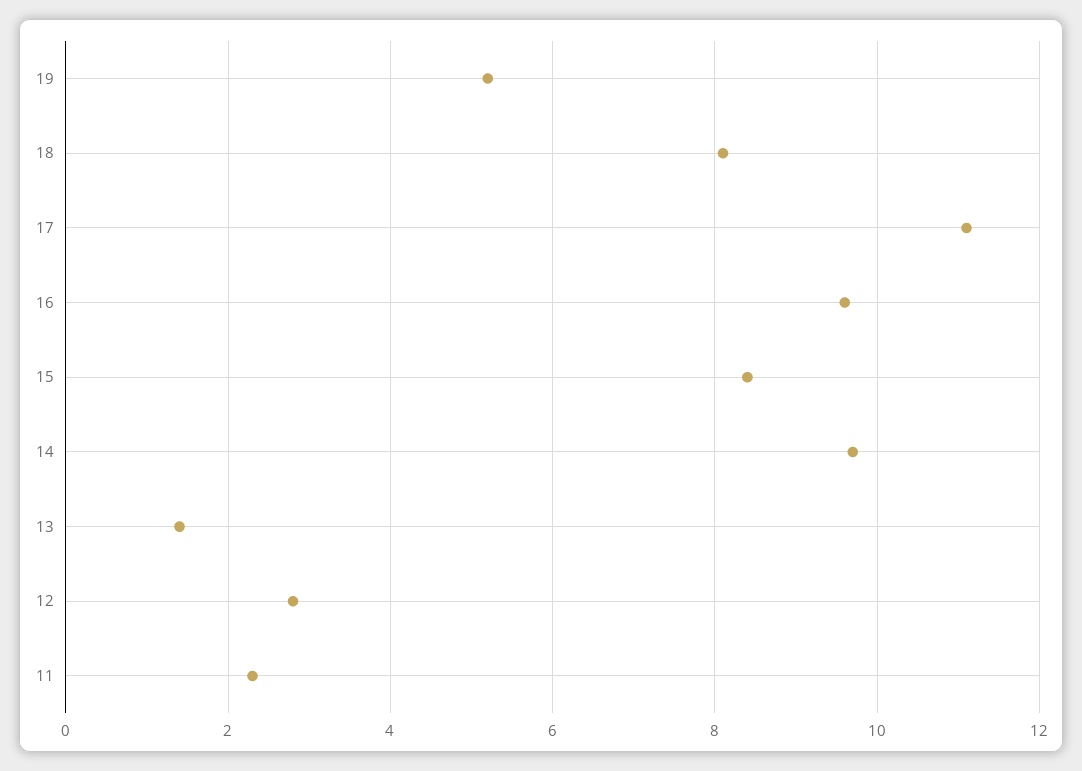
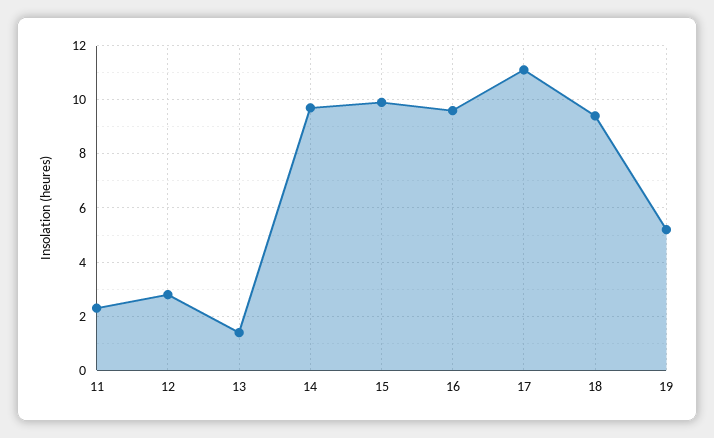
18: 8 -> 9.5
15: 8.5 -> 10

